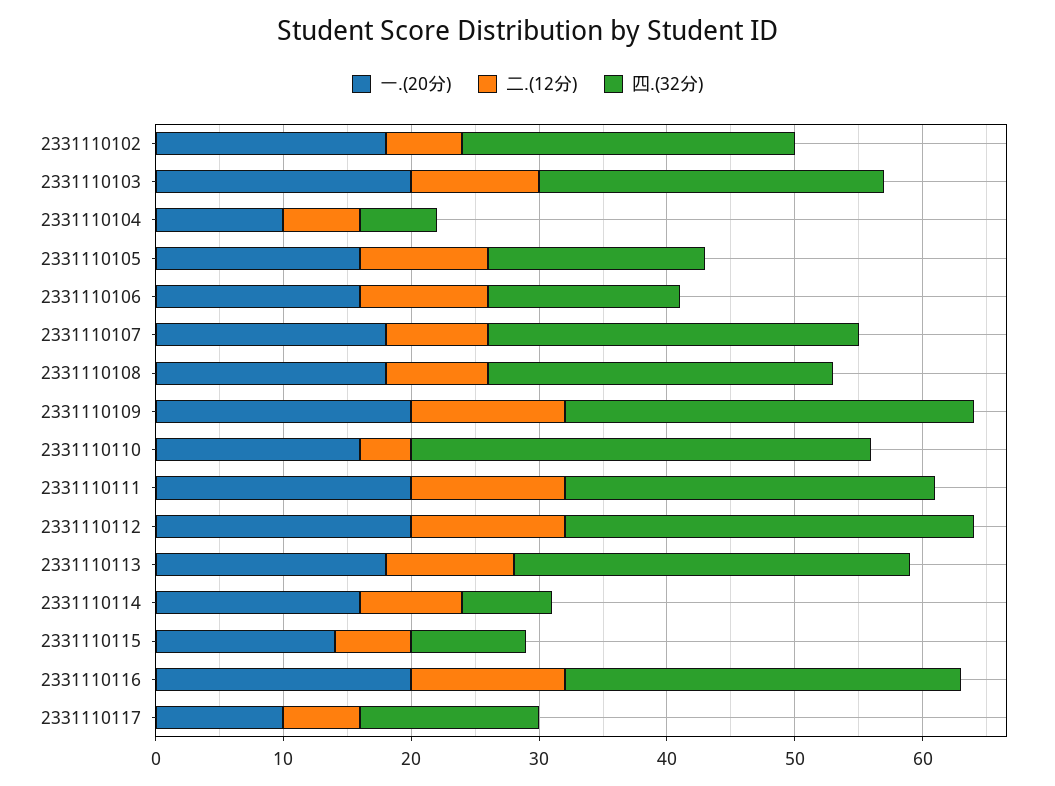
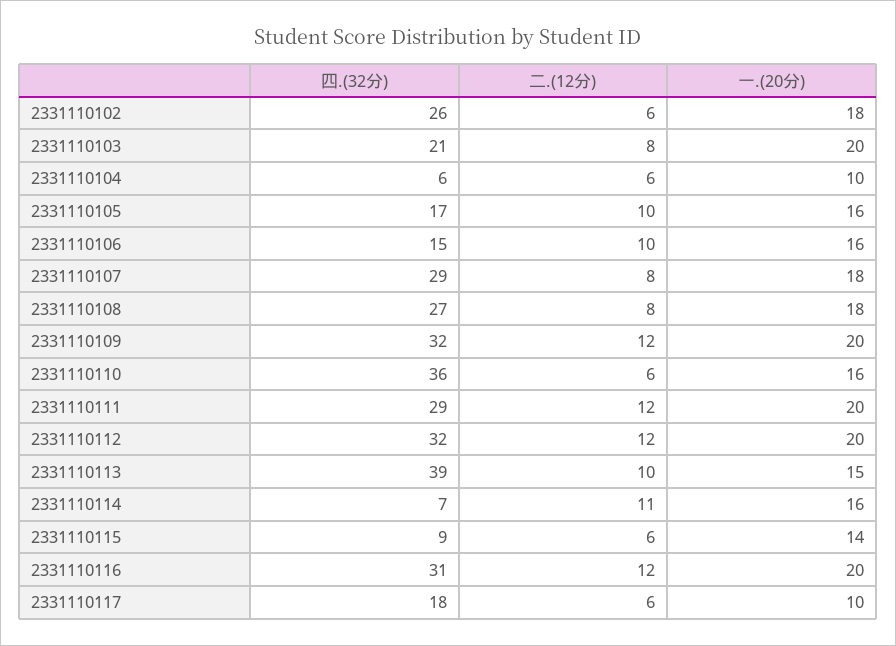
二.(12分), 2331110103: 10 -> 8
四.(32分), 2331110103: 27 -> 21
二.(12分), 2331110110: 4 -> 6
一.(20分), 2331110113: 18 -> 15
四.(32分), 2331110113: 31 -> 39
二.(12分), 2331110114: 8 -> 11
四.(32分), 2331110117: 14 -> 18

